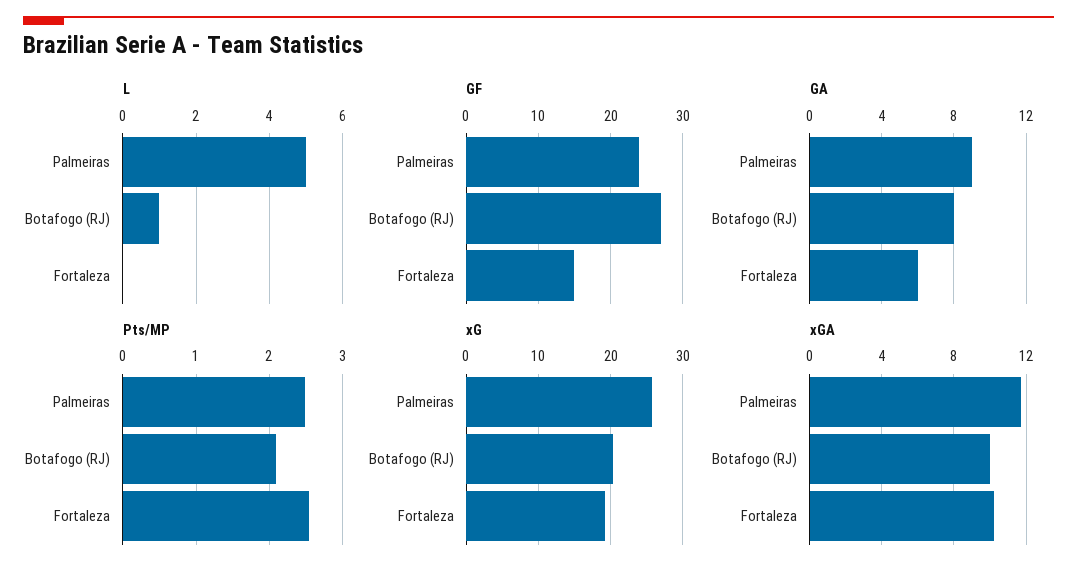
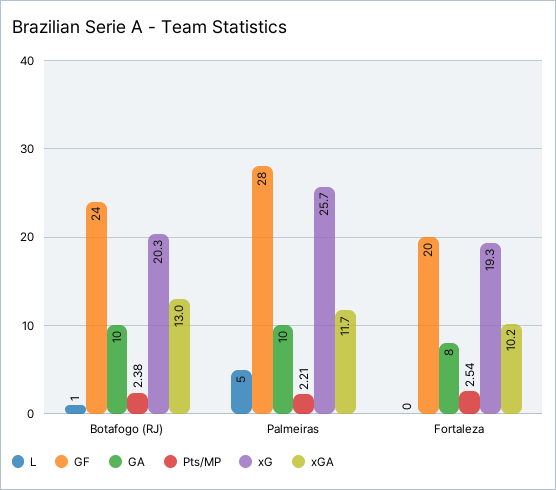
GF, Palmeiras: 24 -> 28
GF, Botafogo (RJ): 27 -> 24
GF, Fortaleza: 15 -> 20
GA, Palmeiras: 9 -> 10
GA, Botafogo (RJ): 8 -> 10
GA, Fortaleza: 6 -> 8
Pts/MP, Palmeiras: 2.5 -> 2.21
Pts/MP, Botafogo (RJ): 2.1 -> 2.38
xGA, Botafogo (RJ): 10 -> 13

